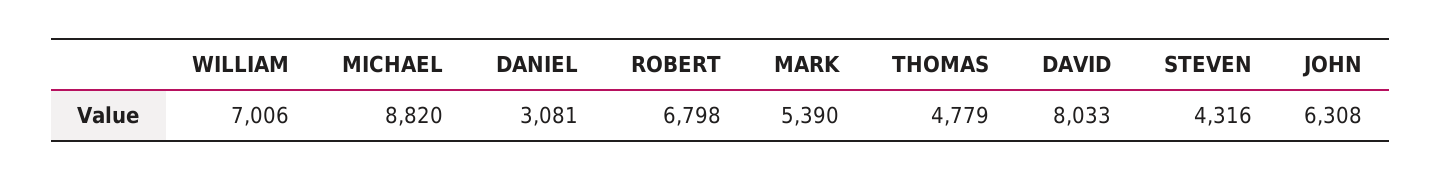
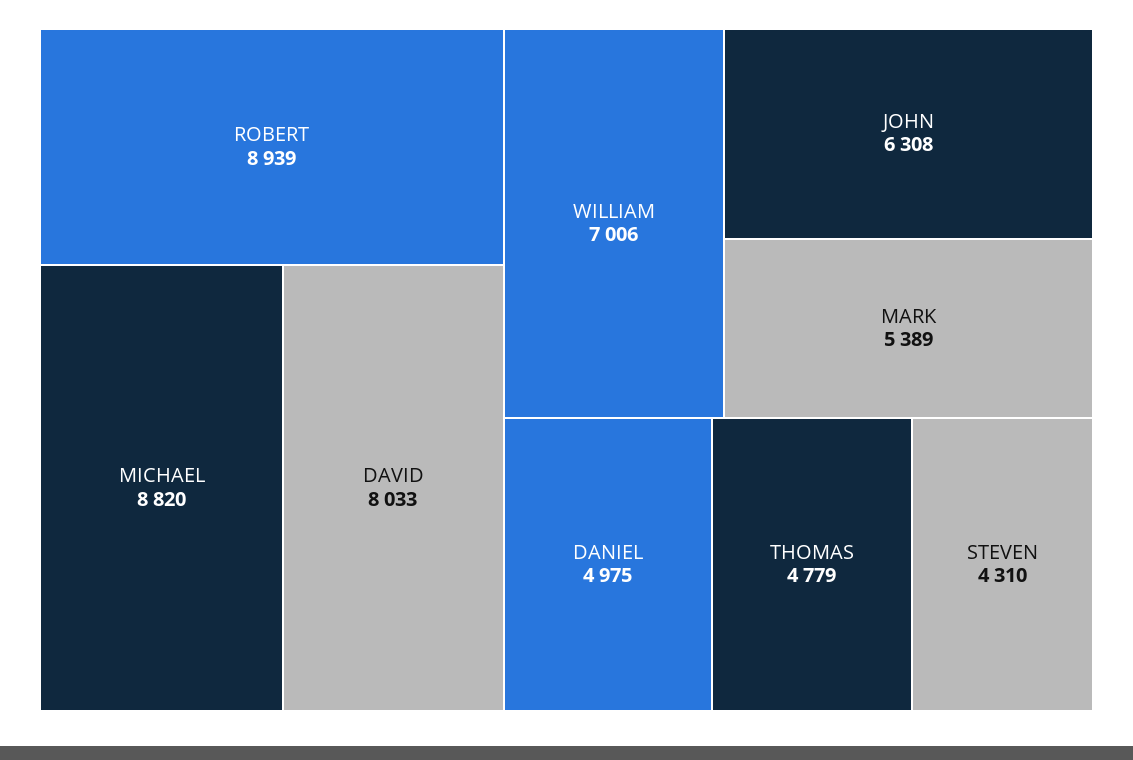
DANIEL: 3081 -> 4975
ROBERT: 6798 -> 8939
MARK: 5390 -> 5389
STEVEN: 4316 -> 4310

